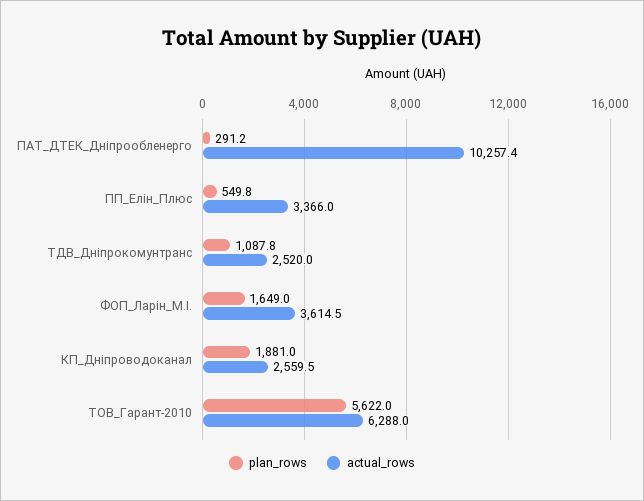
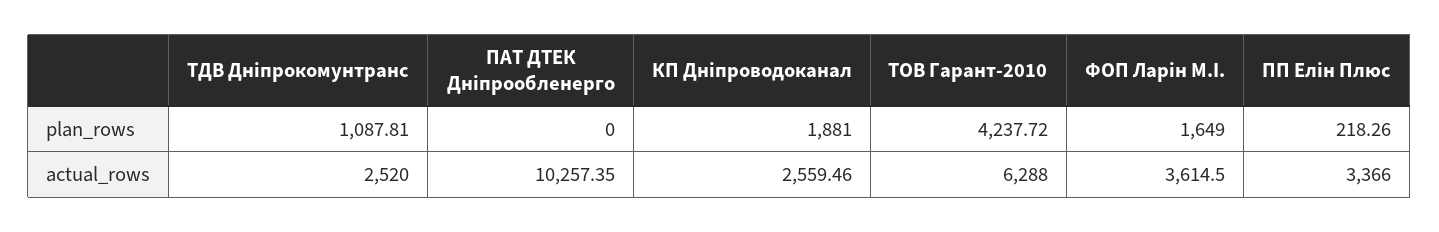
plan_rows, ПАТ_ДТЕК_Дніпрообленерго: 291.2 -> 0
plan_rows, ПП_Елін_Плюс: 549.8 -> 218.26
plan_rows, ТОВ_Гарант-2010: 5622 -> 4237.72

